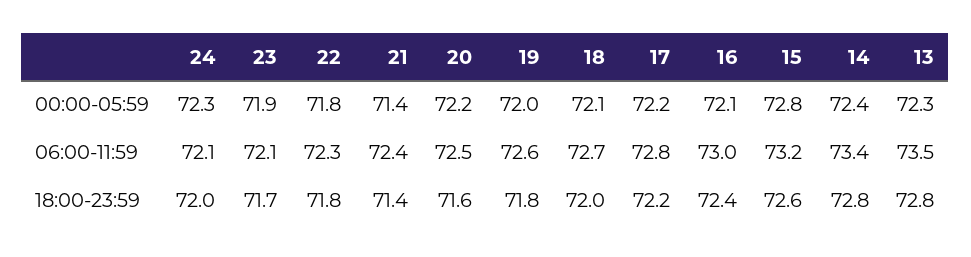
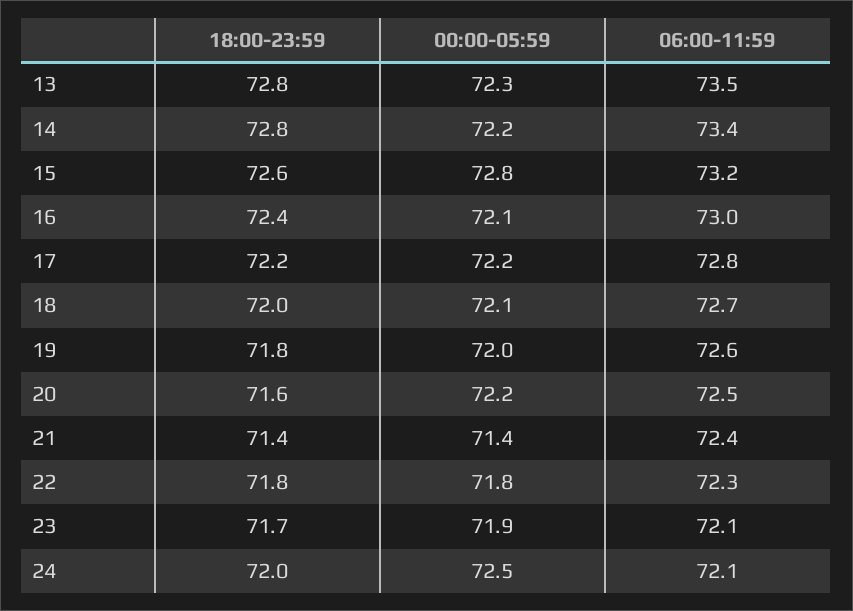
24, 00:00-05:59: 72.3 -> 72.5
14, 00:00-05:59: 72.4 -> 72.2

